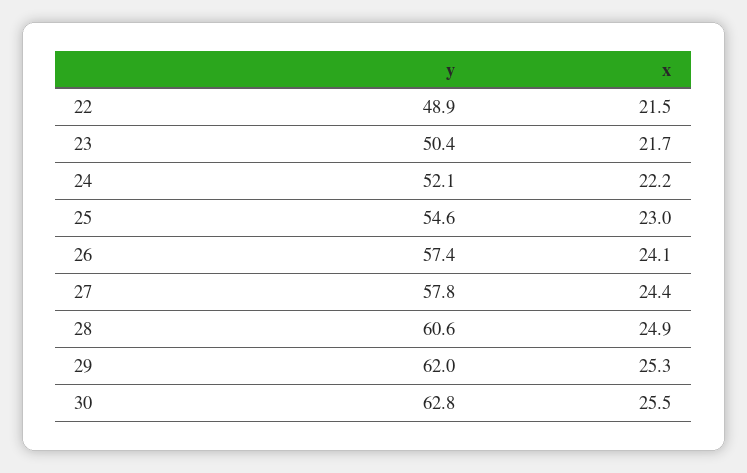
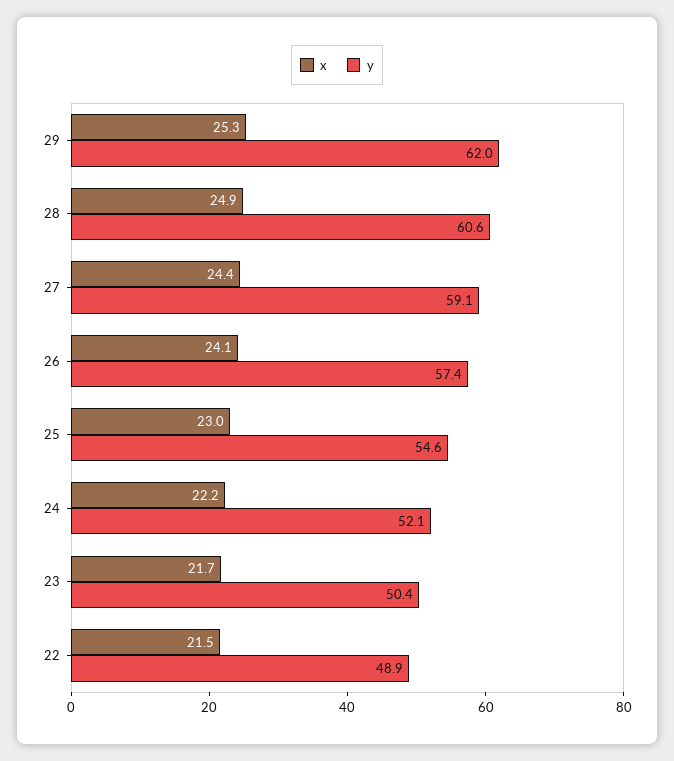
y, 27: 57.8 -> 59.1
y, 30: 62.8 -> none
x, 30: 25.5 -> none

